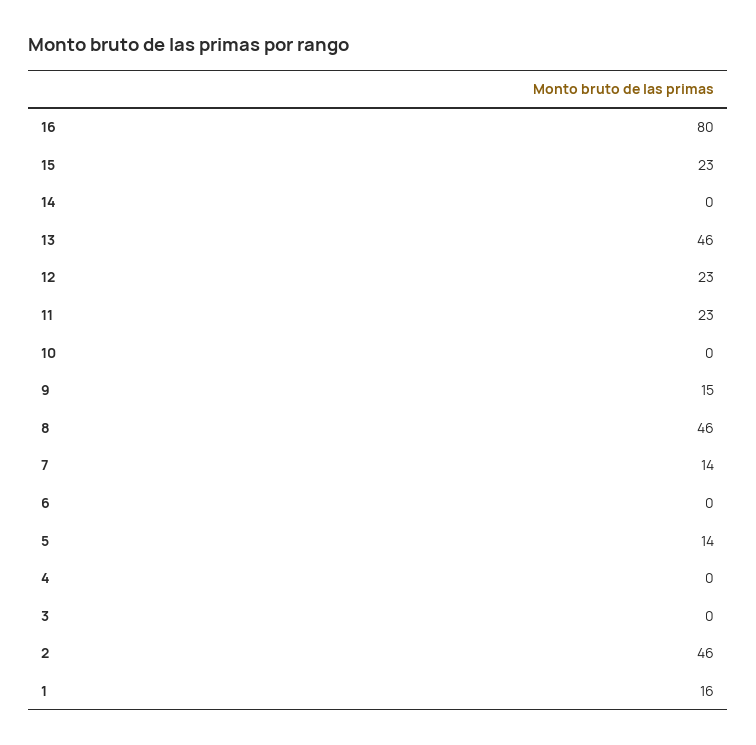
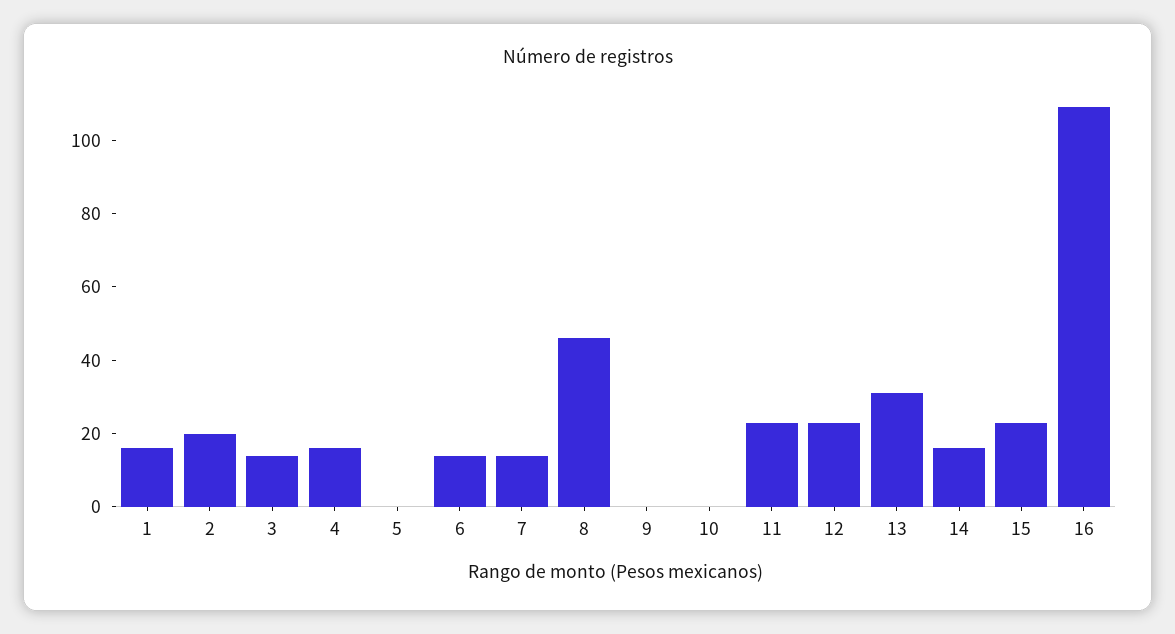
16: 80 -> 110
14: 0 -> 15
13: 46 -> 30
9: 15 -> 0
6: 0 -> 15
5: 14 -> 0
4: 0 -> 15
3: 0 -> 15
2: 46 -> 20

